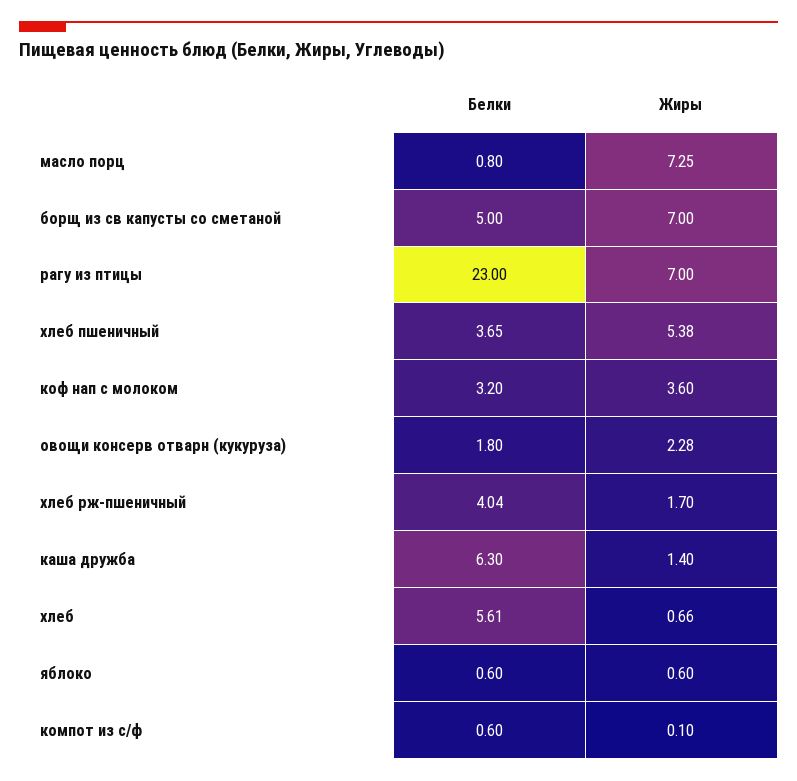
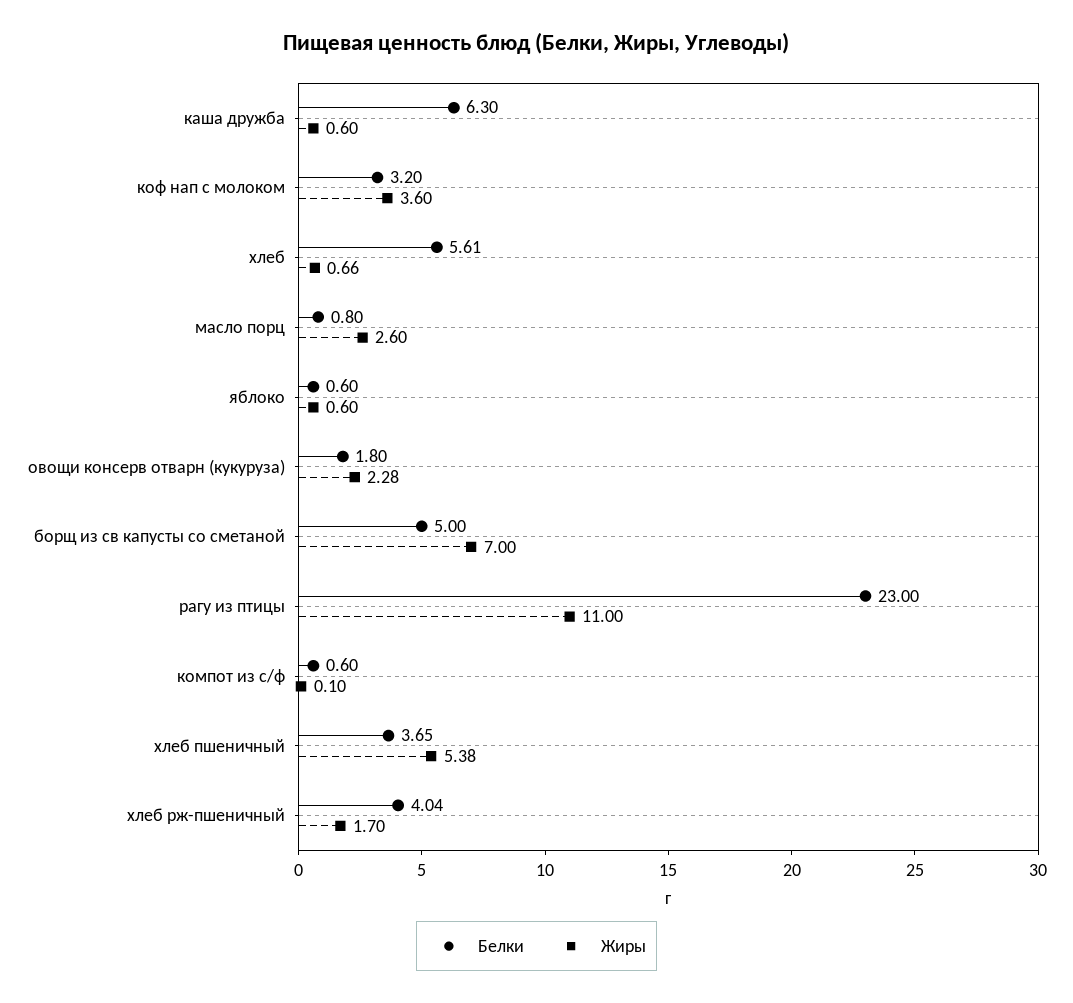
Жиры, масло порц: 7.25 -> 2.6
Жиры, рагу из птицы: 7 -> 11
Жиры, каша дружба: 1.4 -> 0.6

